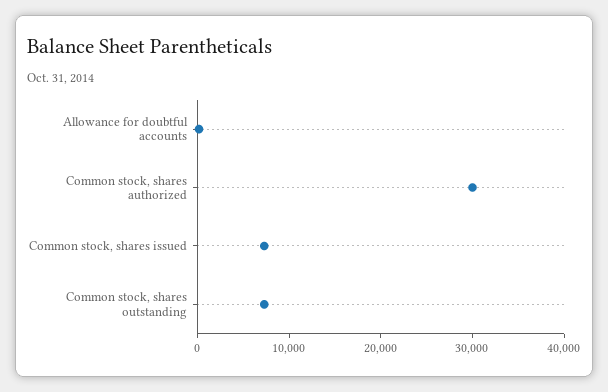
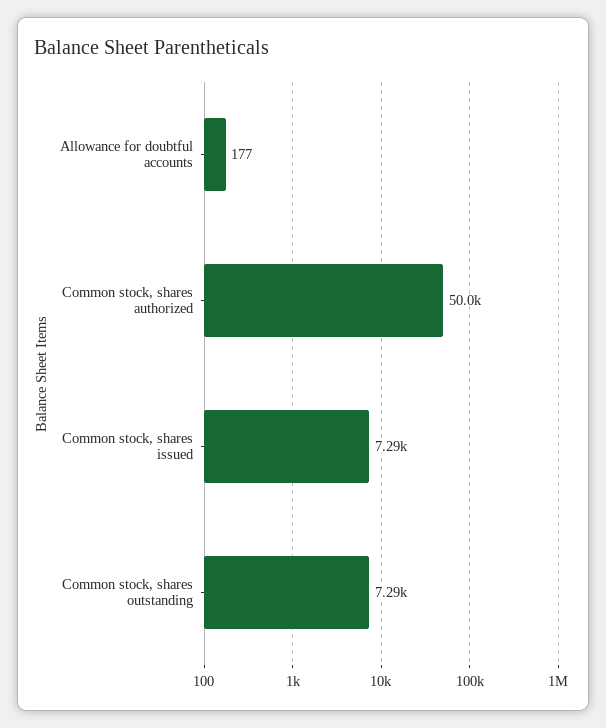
Common stock, shares authorized: 30000 -> 50000

